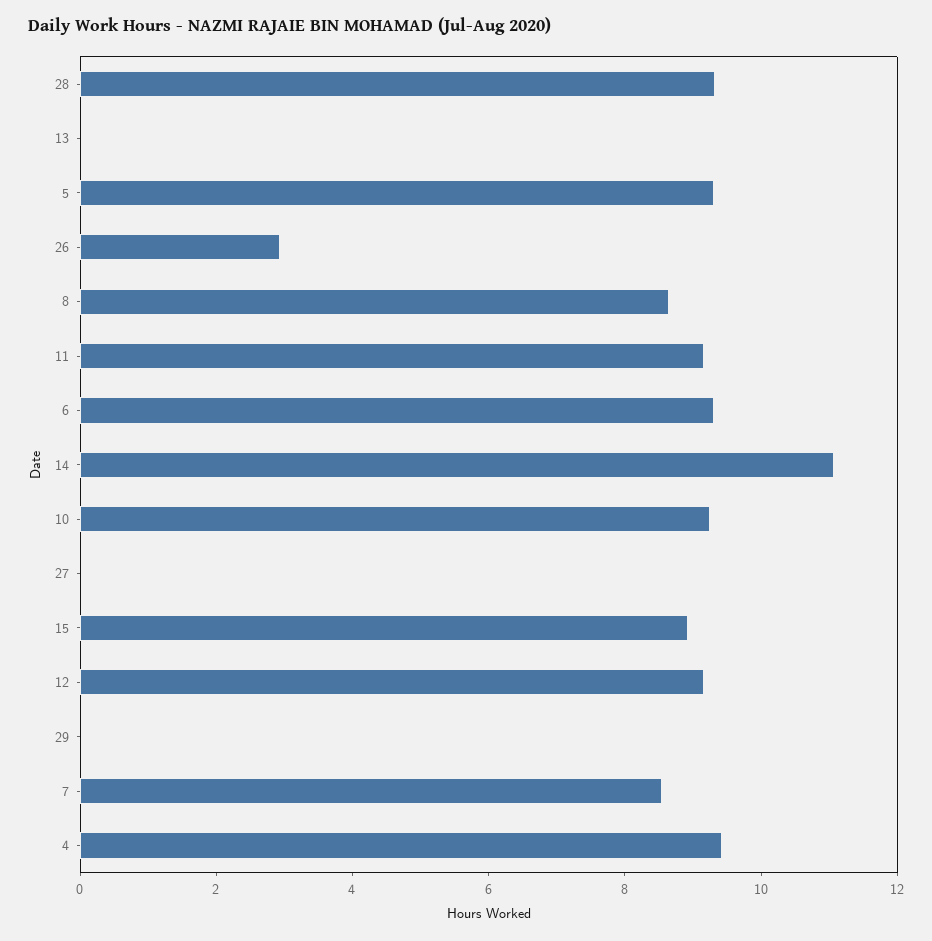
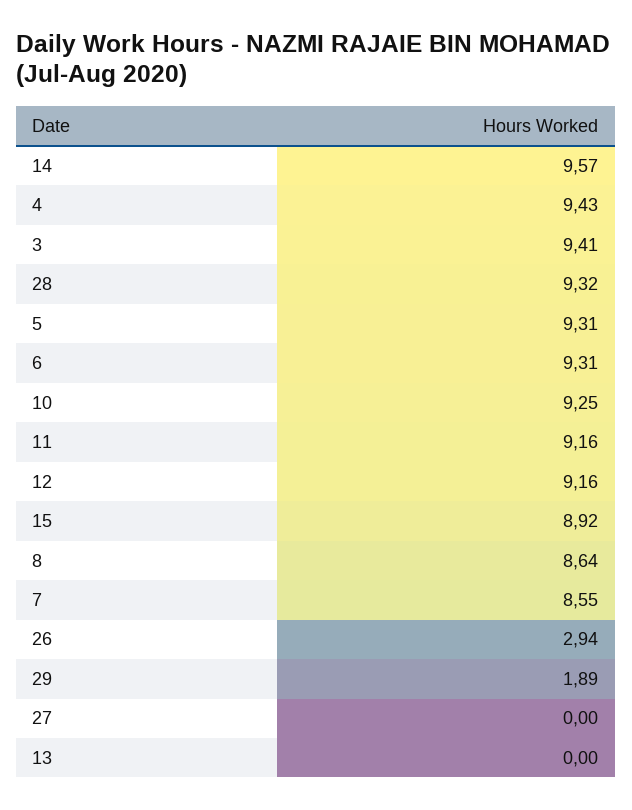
14: 11 -> 9.57
29: 0 -> 1.89
3: none -> 9.41

